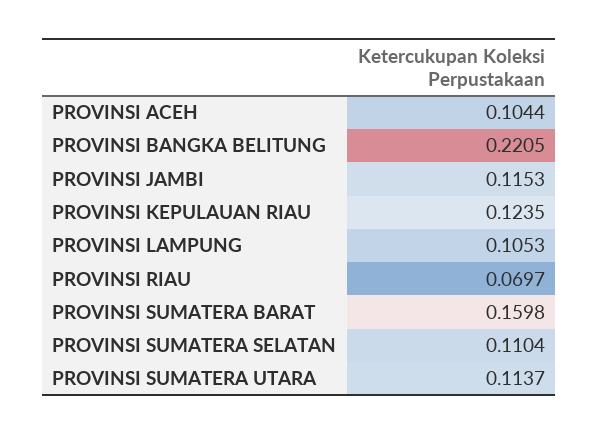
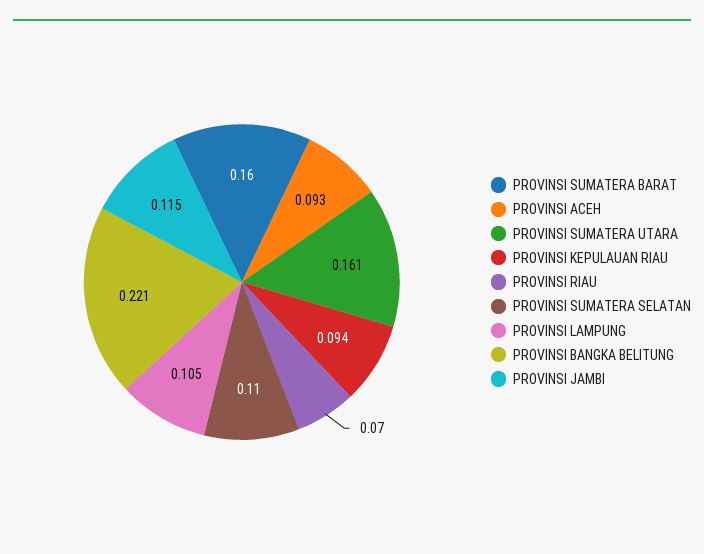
PROVINSI ACEH: 0.1044 -> 0.093
PROVINSI KEPULAUAN RIAU: 0.1235 -> 0.094
PROVINSI SUMATERA UTARA: 0.1137 -> 0.161

